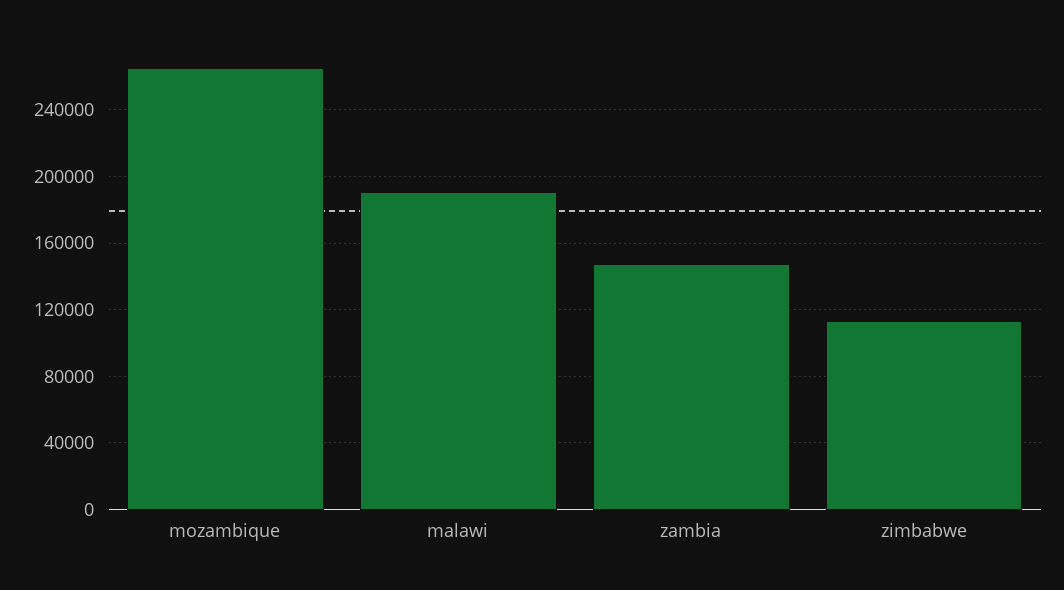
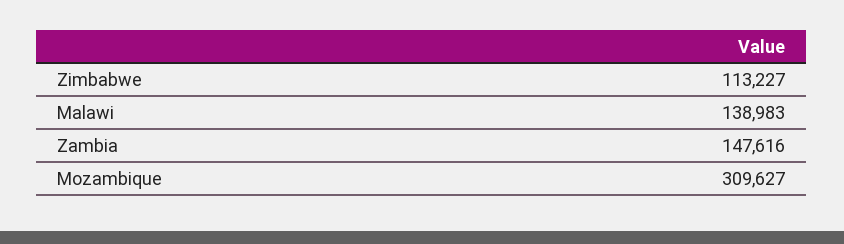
mozambique: 265000 -> 309627
malawi: 190000 -> 138983

